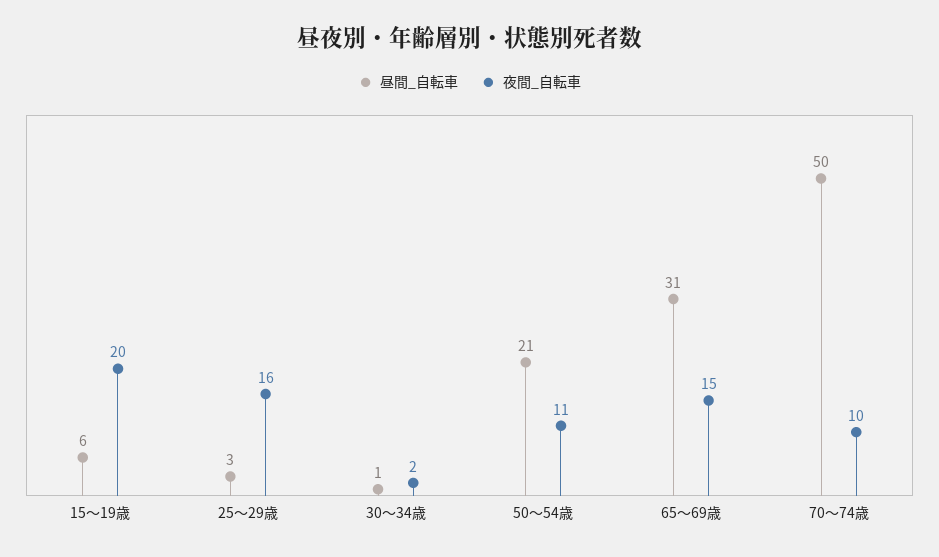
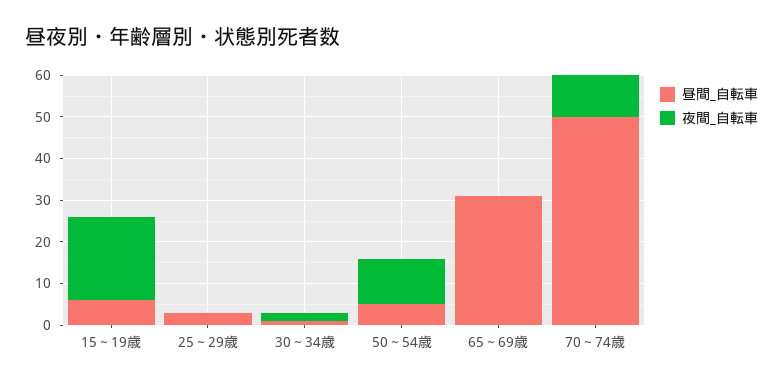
夜間_自転車, 25～29歳: 16 -> 0
昼間_自転車, 50～54歳: 21 -> 5
夜間_自転車, 65～69歳: 15 -> 0

